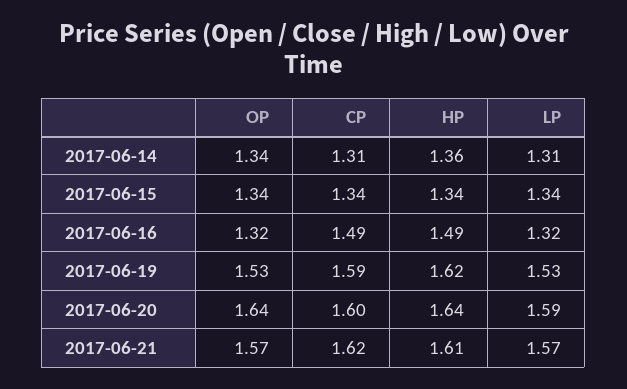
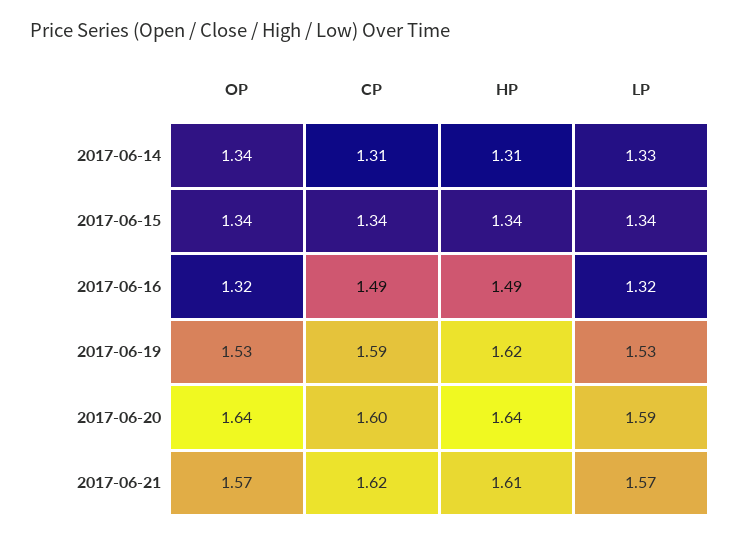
HP, 2017-06-14: 1.36 -> 1.31
LP, 2017-06-14: 1.31 -> 1.33

